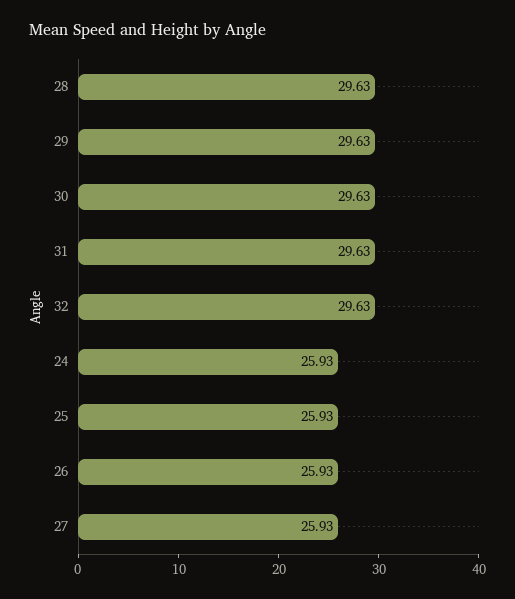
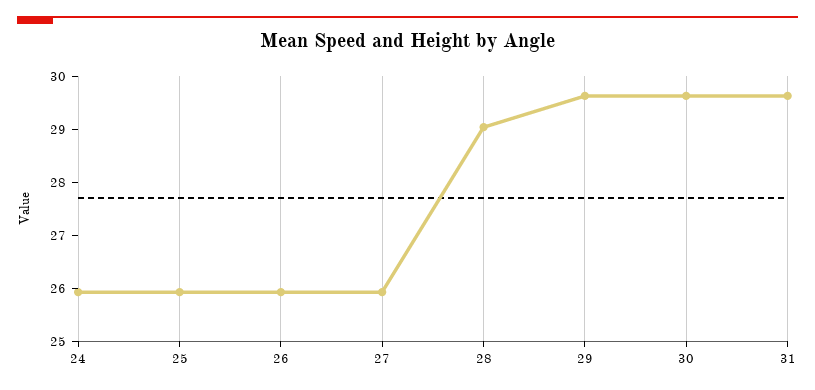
28: 29.63 -> 29
32: 29.63 -> none

